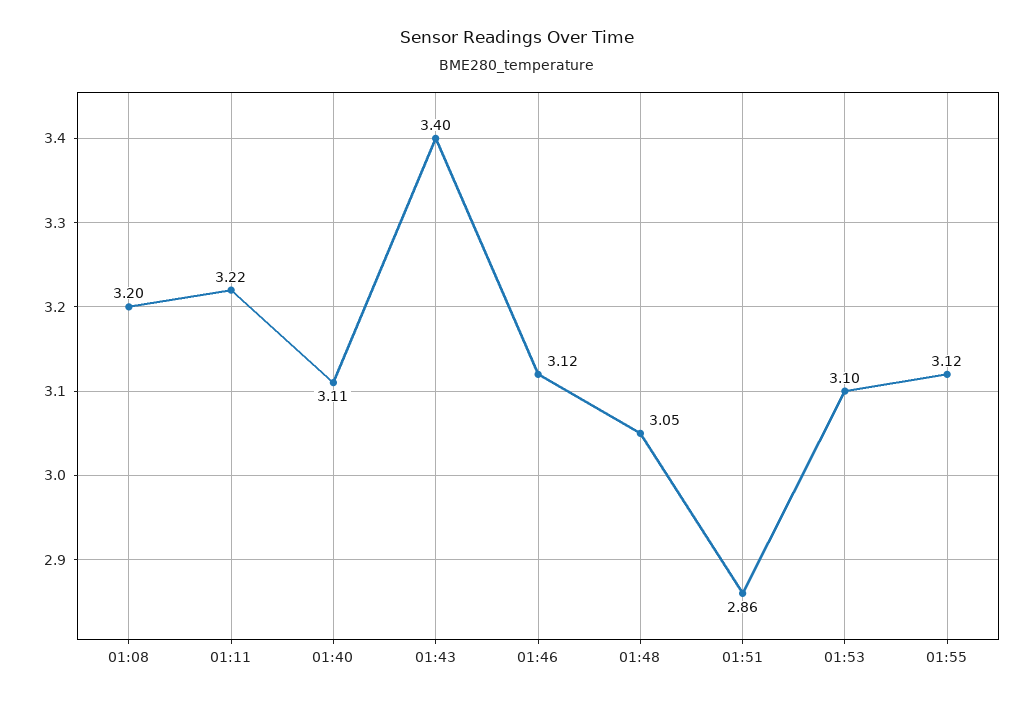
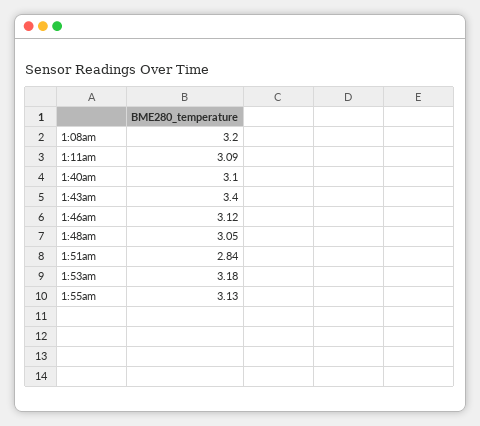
01:11: 3.22 -> 3.09
01:40: 3.11 -> 3.1
01:51: 2.86 -> 2.84
01:53: 3.1 -> 3.18
01:55: 3.12 -> 3.13

